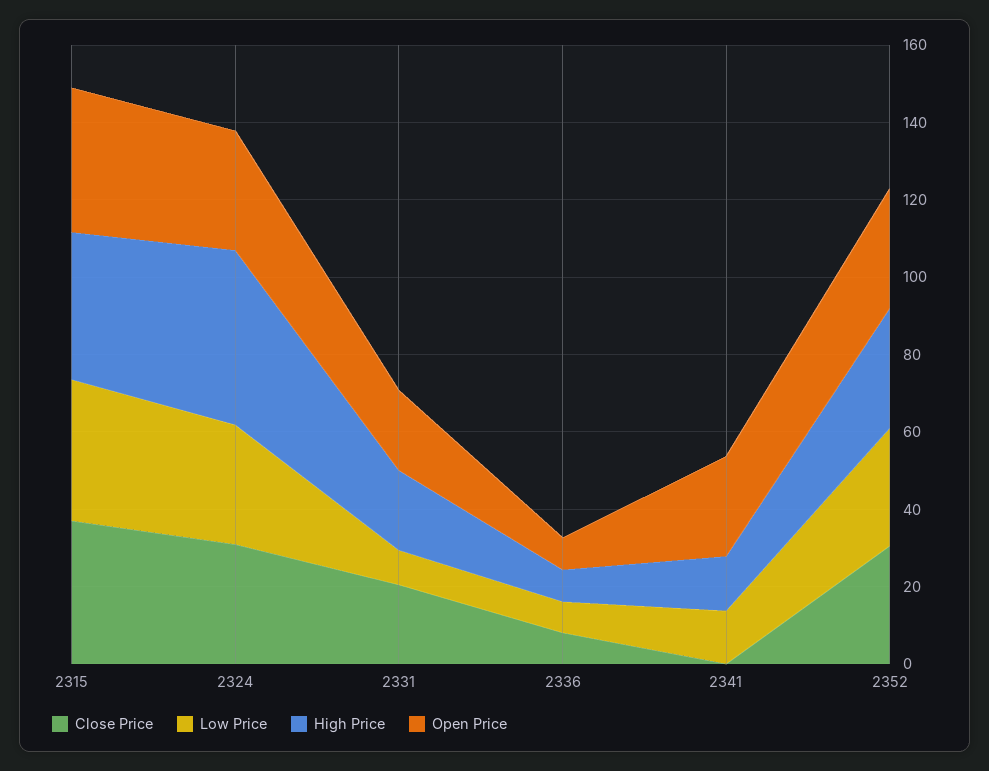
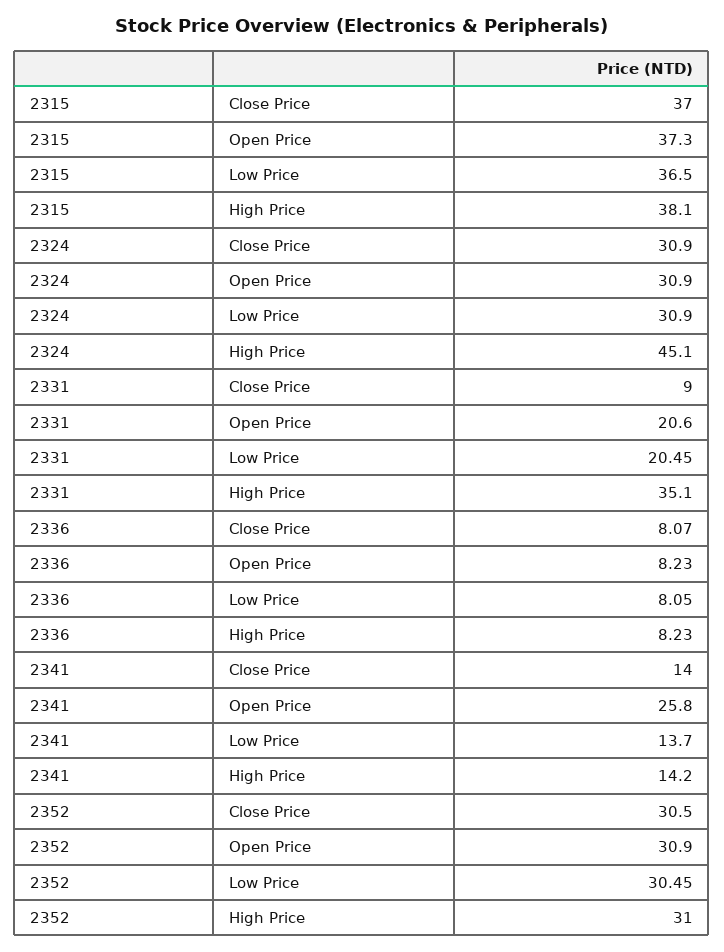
Close Price, 2331: 20 -> 9
Low Price, 2331: 10 -> 20.45
High Price, 2331: 20 -> 35.1
Close Price, 2341: 0 -> 14

